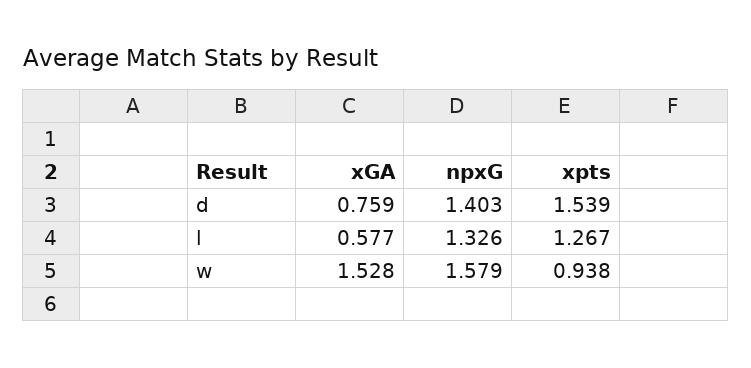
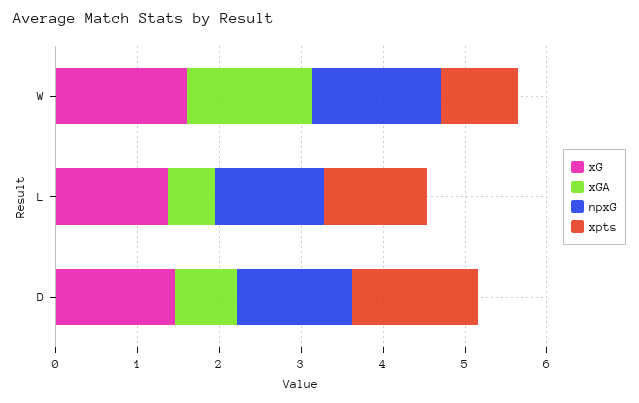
xG, w: none -> 1.6
xG, l: none -> 1.4
xG, d: none -> 1.4

